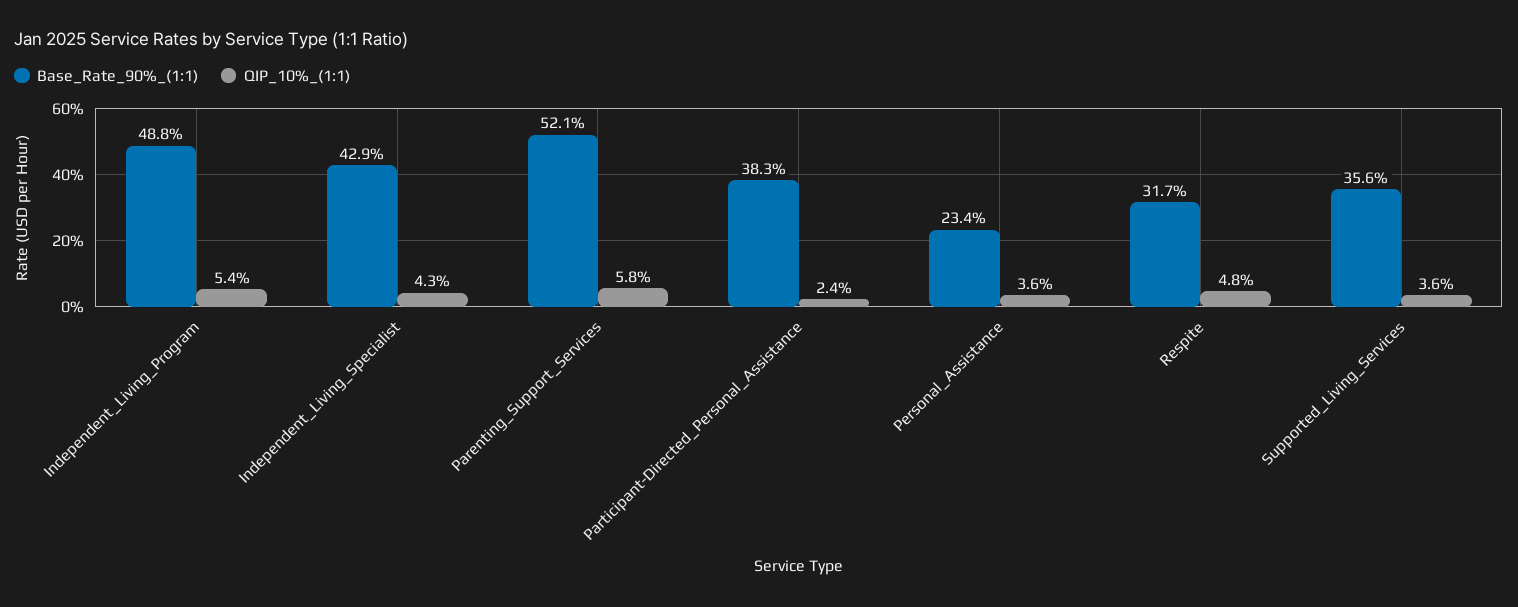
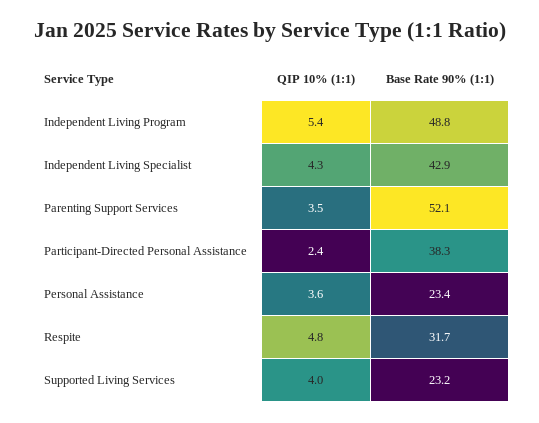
QIP_10%_(1:1), Parenting_Support_Services: 5.8 -> 3.5
Base_Rate_90%_(1:1), Supported_Living_Services: 35.6 -> 23.2
QIP_10%_(1:1), Supported_Living_Services: 3.6 -> 4

